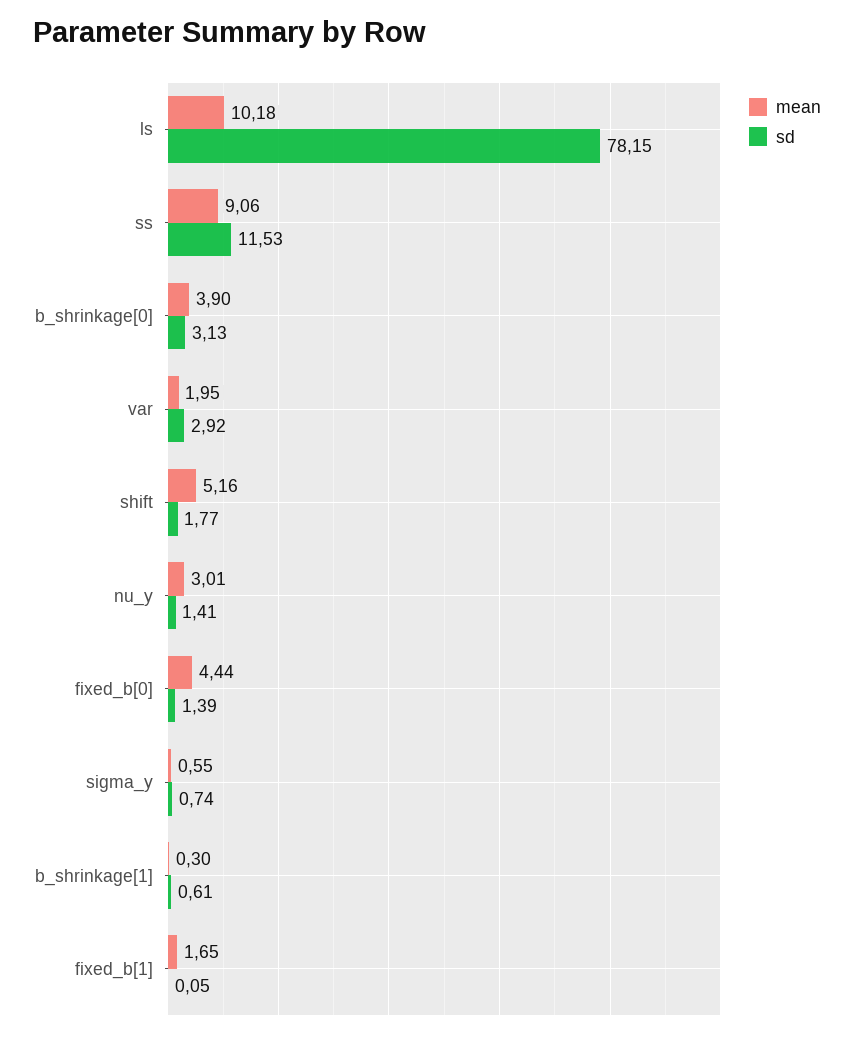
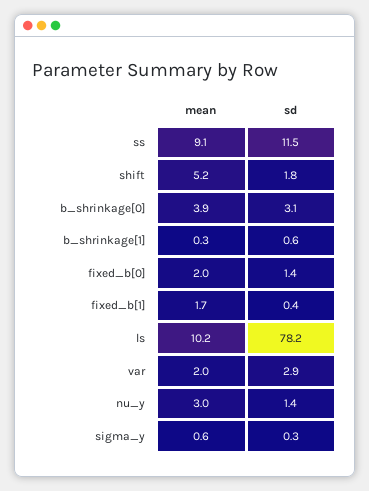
mean, fixed_b[0]: 4.44 -> 2
sd, sigma_y: 0.74 -> 0.3
sd, fixed_b[1]: 0.05 -> 0.4

